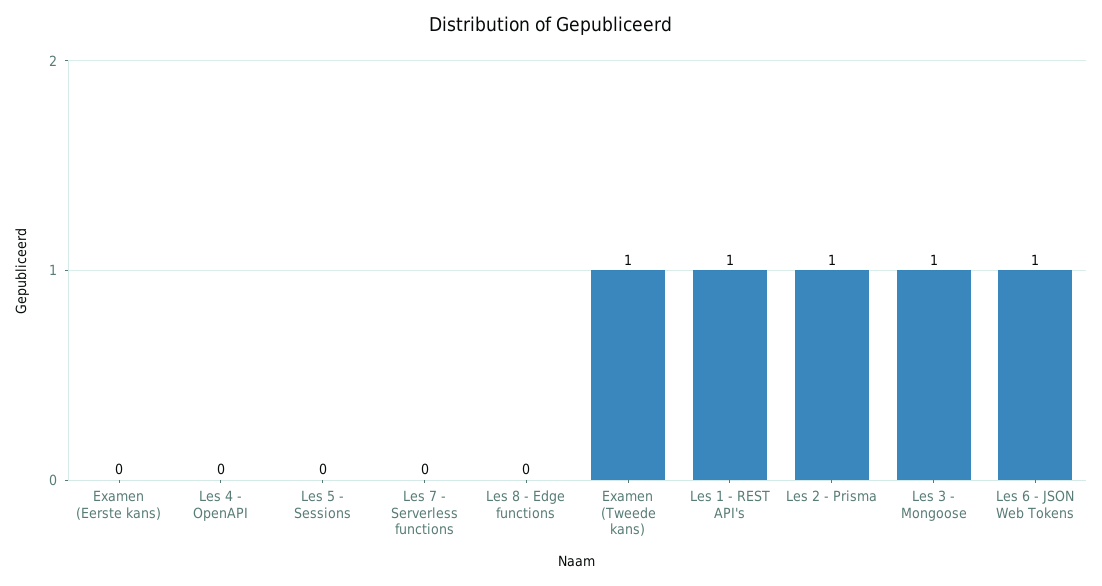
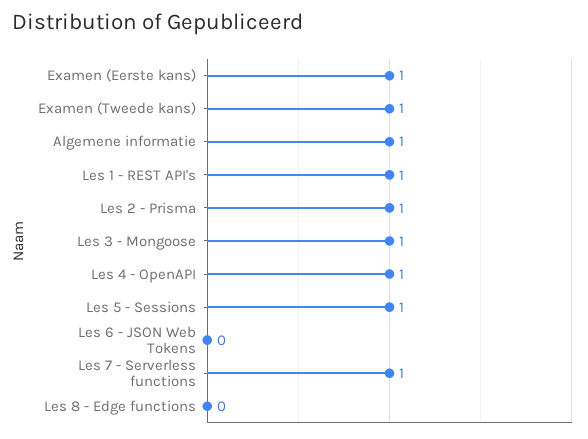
Examen (Eerste kans): 0 -> 1
Les 4 - OpenAPI: 0 -> 1
Les 5 - Sessions: 0 -> 1
Les 7 - Serverless functions: 0 -> 1
Les 6 - JSON Web Tokens: 1 -> 0
Algemene informatie: none -> 1

